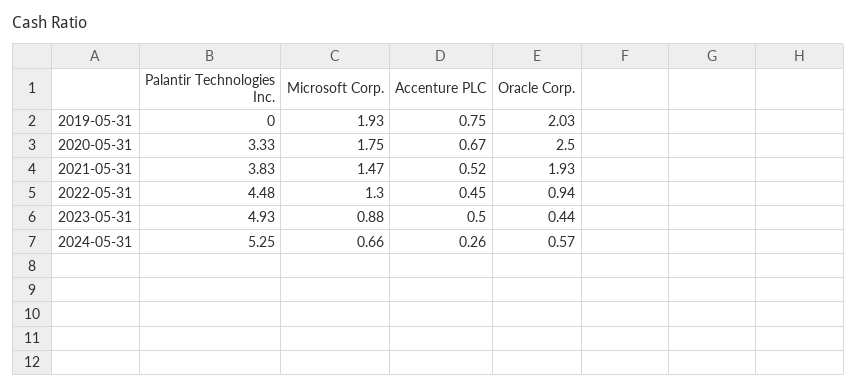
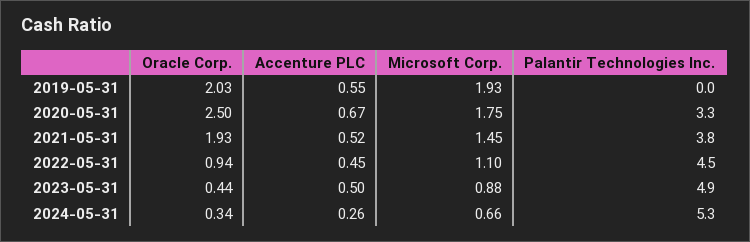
Accenture PLC, 2019-05-31: 0.75 -> 0.55
Microsoft Corp., 2021-05-31: 1.47 -> 1.45
Microsoft Corp., 2022-05-31: 1.3 -> 1.1
Oracle Corp., 2024-05-31: 0.57 -> 0.34

